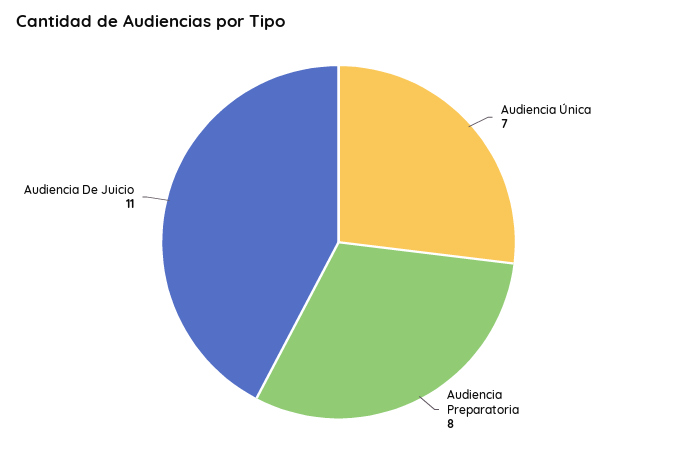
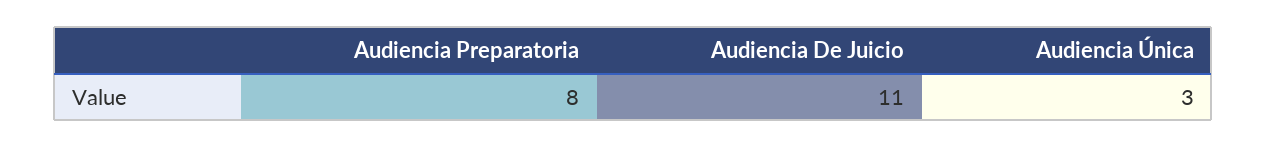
Audiencia Única: 7 -> 3

